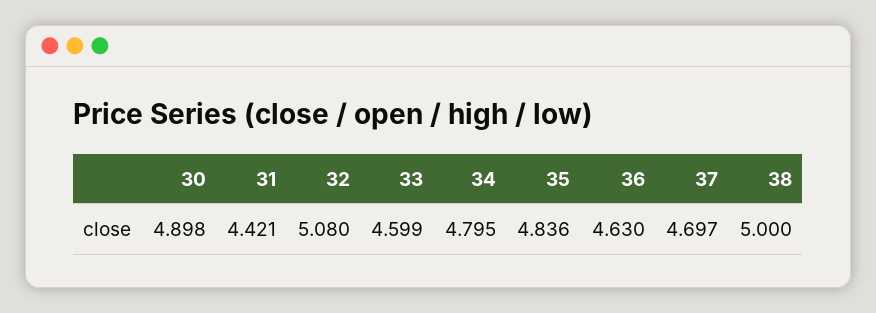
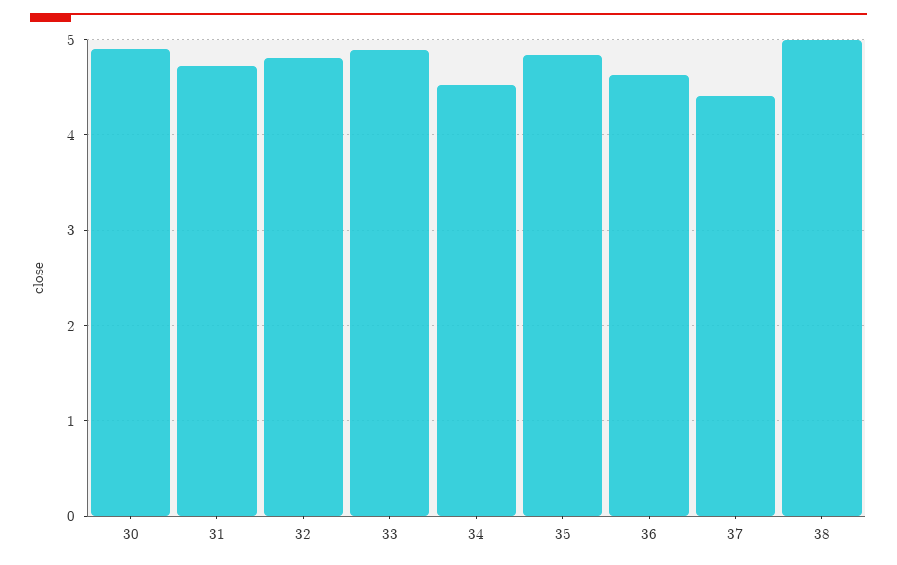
31: 4.421 -> 4.7
32: 5.08 -> 4.8
33: 4.599 -> 4.9
34: 4.795 -> 4.5
37: 4.697 -> 4.4

